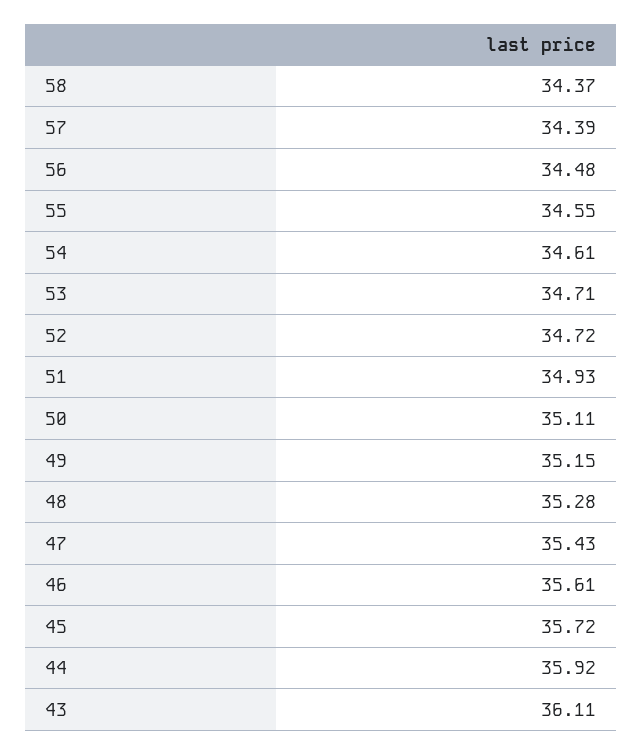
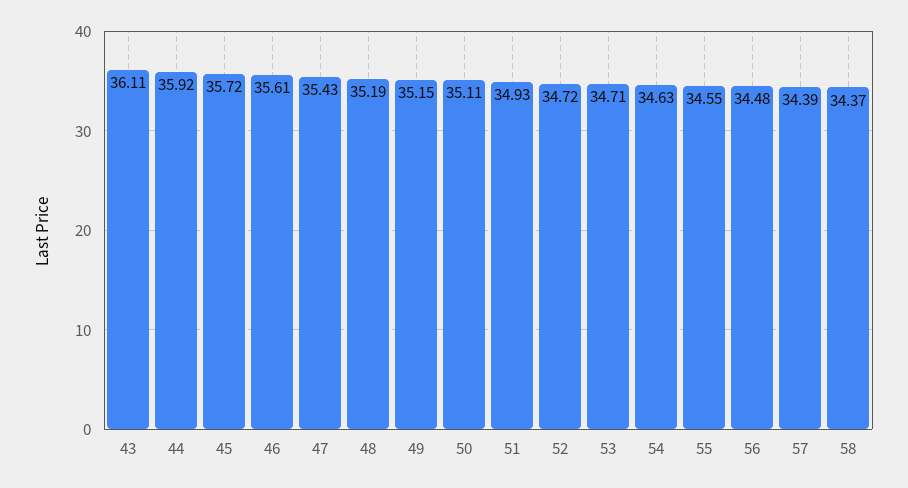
54: 34.61 -> 34.63
48: 35.28 -> 35.19

